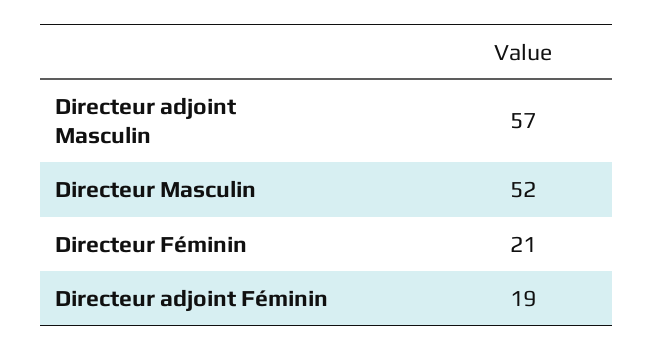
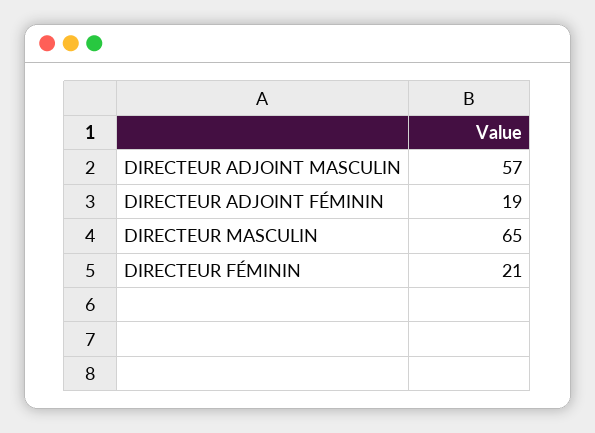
Directeur Masculin: 52 -> 65

